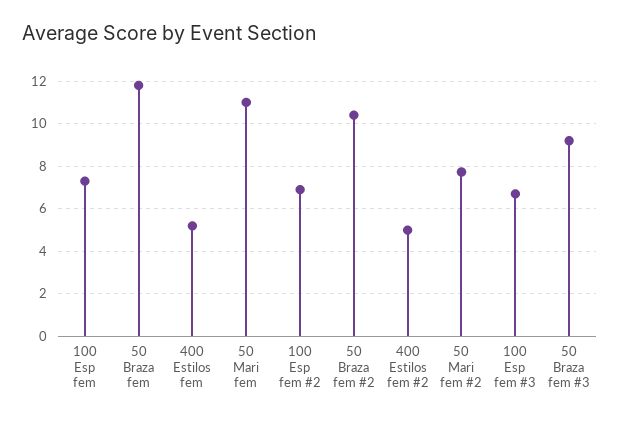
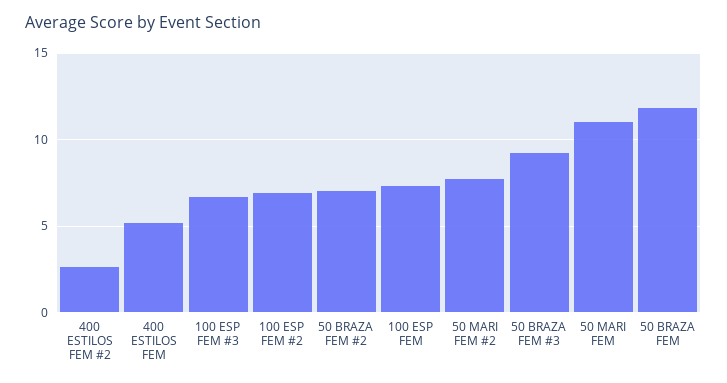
50 Braza fem #2: 10.5 -> 7
400 Estilos fem #2: 5 -> 2.5

